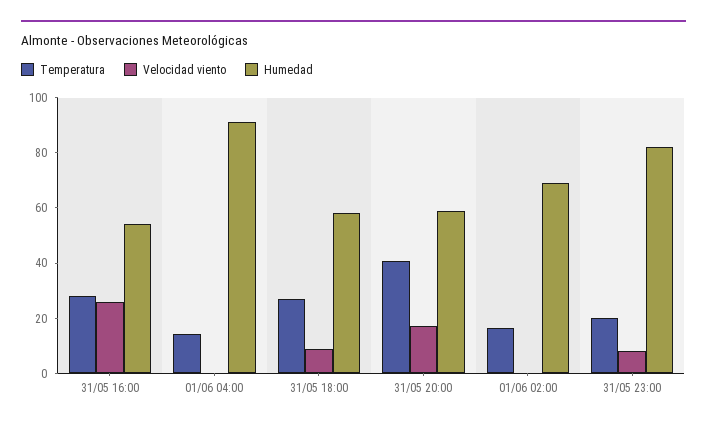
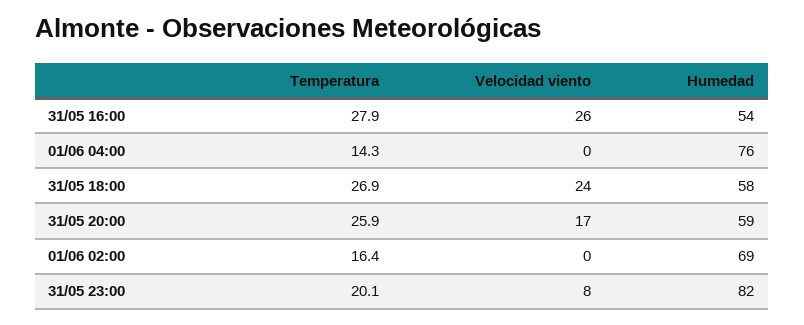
Humedad, 01/06 04:00: 90 -> 76
Velocidad viento, 31/05 18:00: 10 -> 24
Temperatura, 31/05 20:00: 40 -> 25.9

